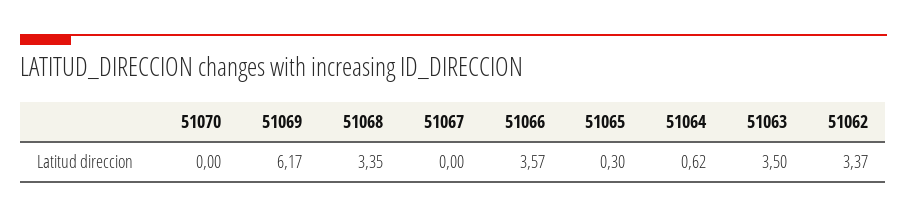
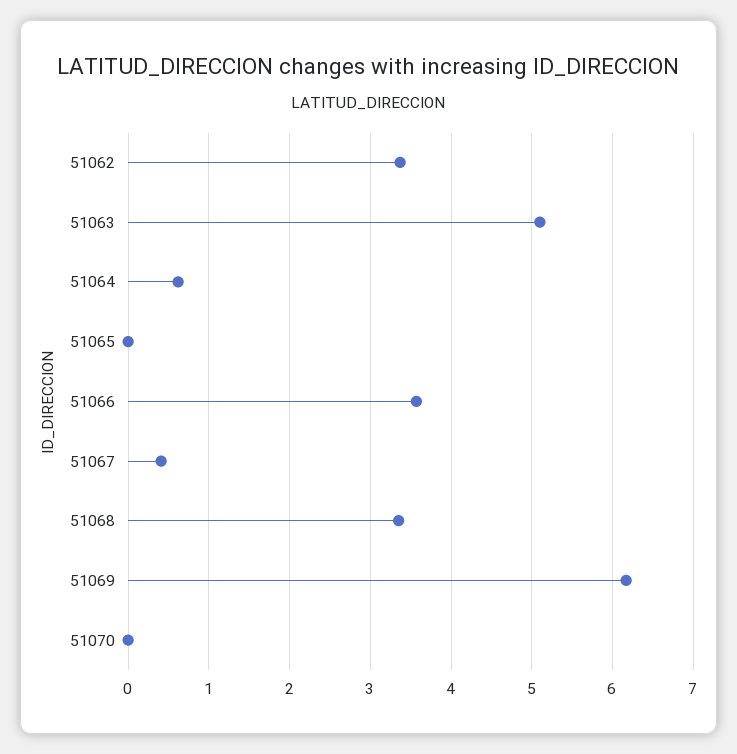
51067: 0 -> 0.4
51065: 0.3 -> 0
51063: 3.5 -> 5.1

